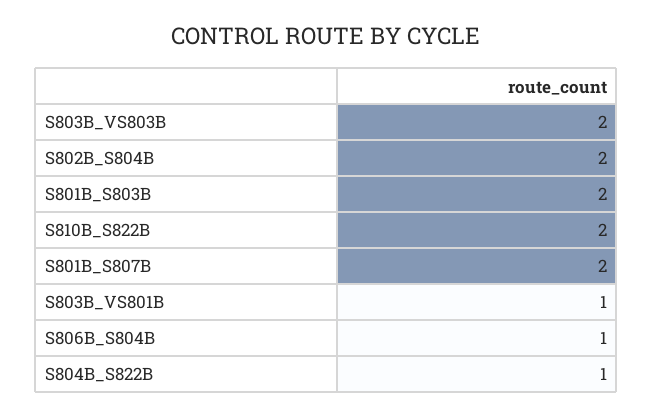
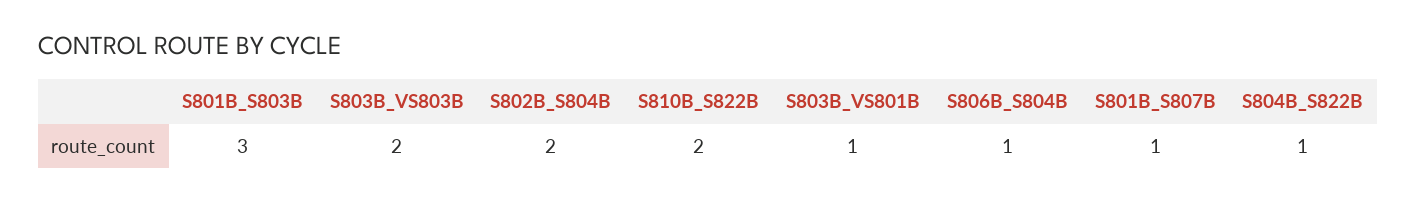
S801B_S803B: 2 -> 3
S801B_S807B: 2 -> 1

